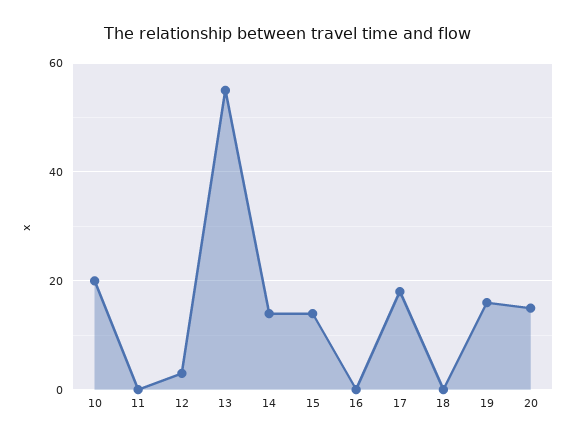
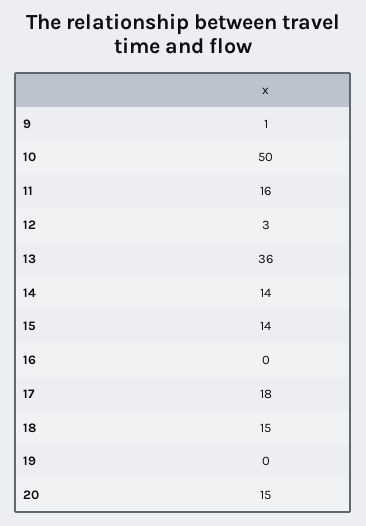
10: 20 -> 50
11: 0 -> 16
13: 55 -> 36
18: 0 -> 15
19: 15 -> 0
9: none -> 1

